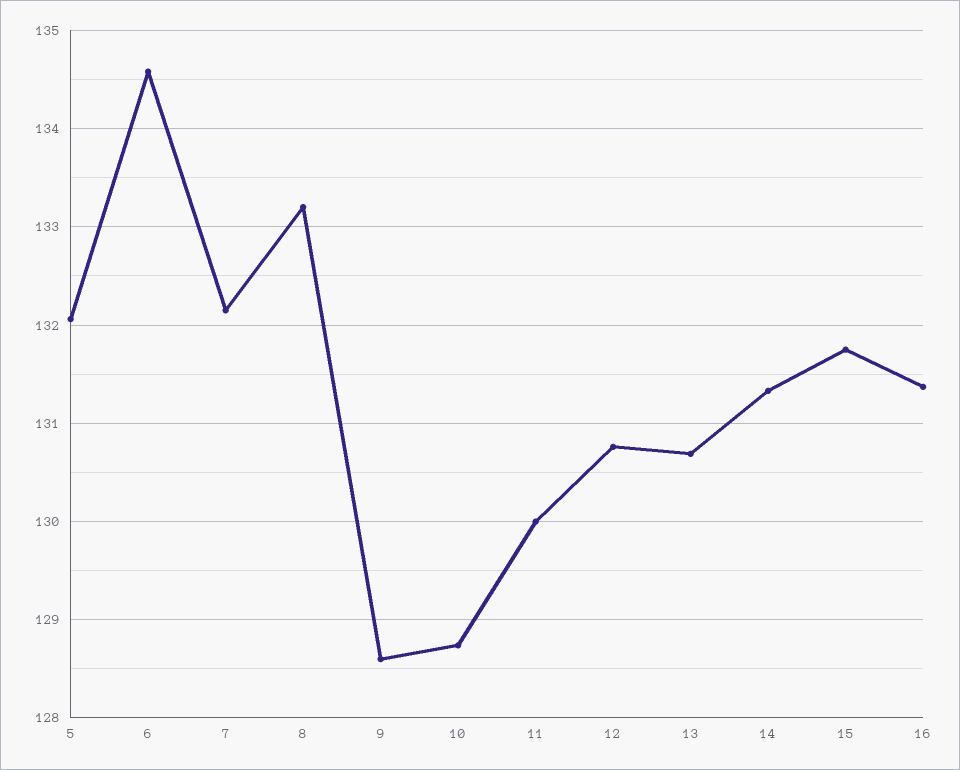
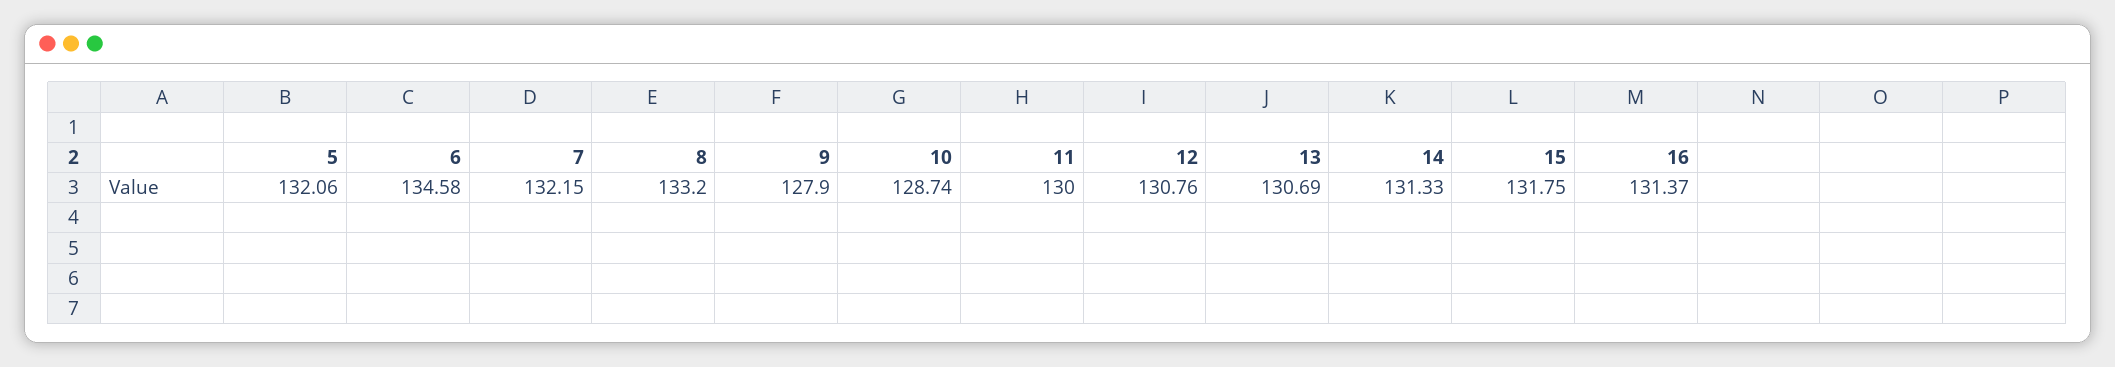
9: 128.6 -> 127.9

